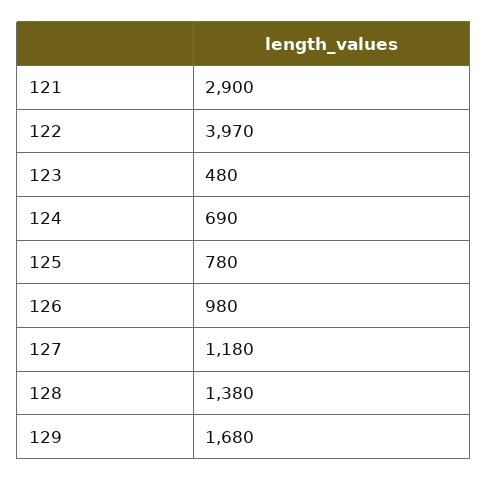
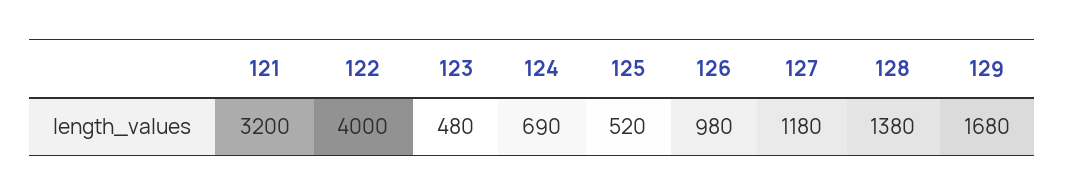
121: 2900 -> 3200
122: 3970 -> 4000
125: 780 -> 520

